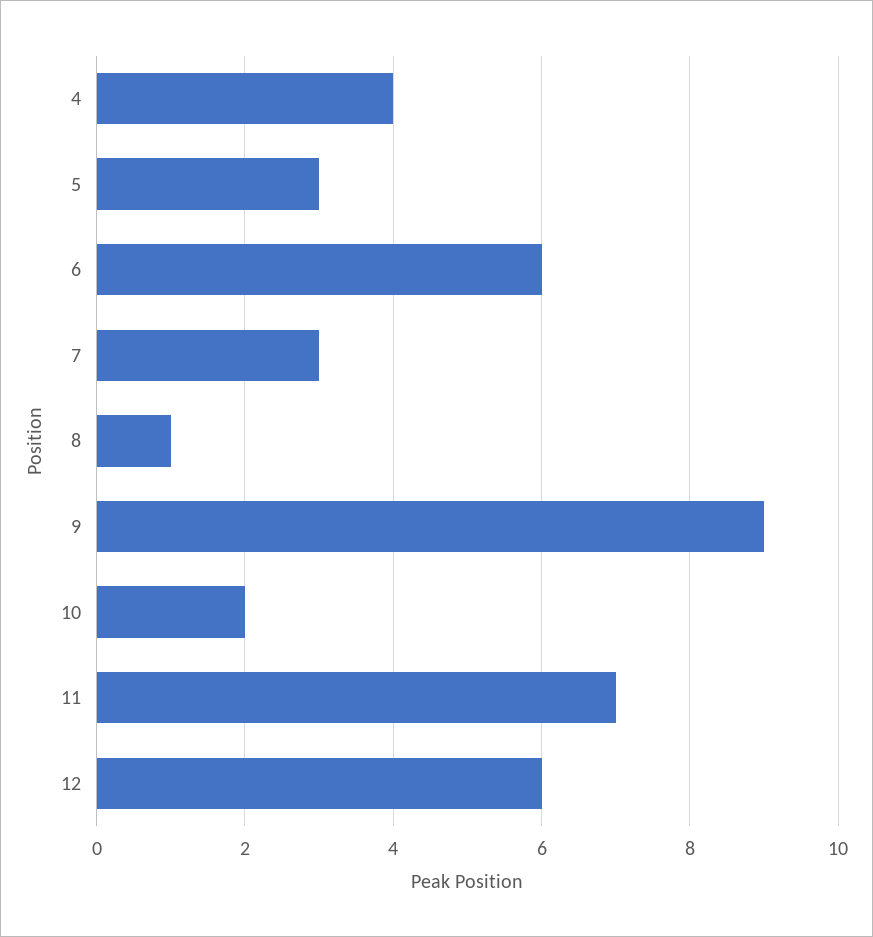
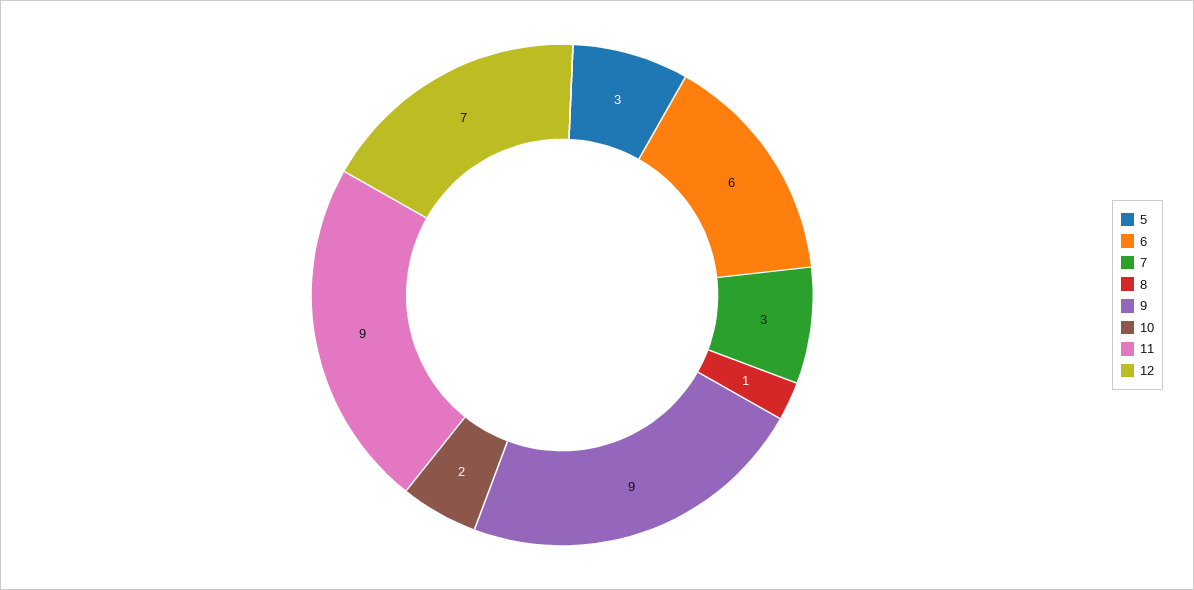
4: 4 -> none
11: 7 -> 9
12: 6 -> 7

